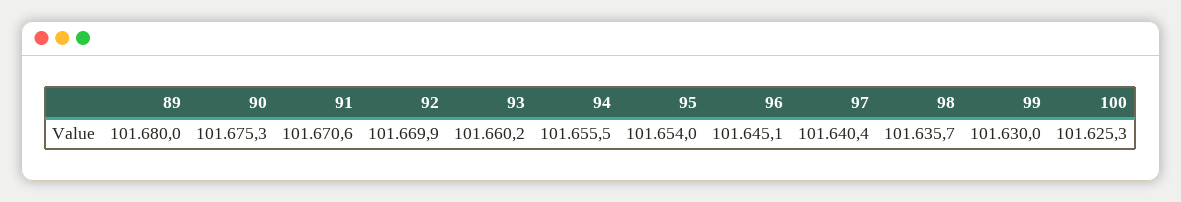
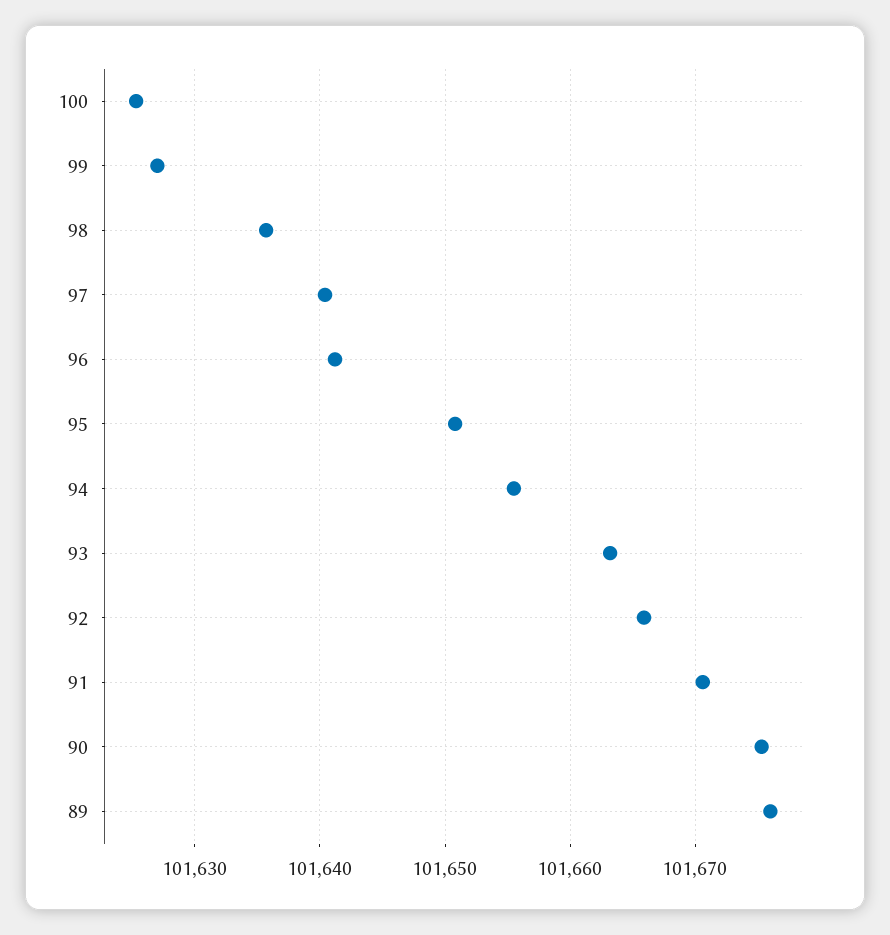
89: 101680 -> 101676
92: 101669.9 -> 101666
93: 101660.2 -> 101663
95: 101654 -> 101651
96: 101645.1 -> 101641
99: 101630 -> 101627

